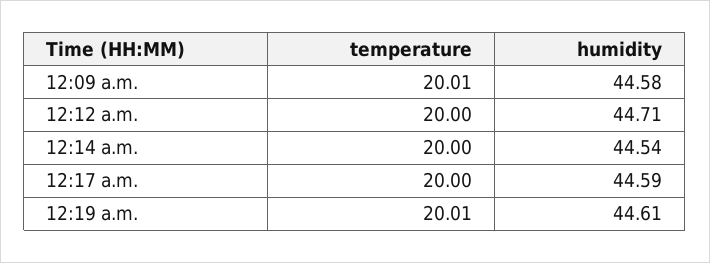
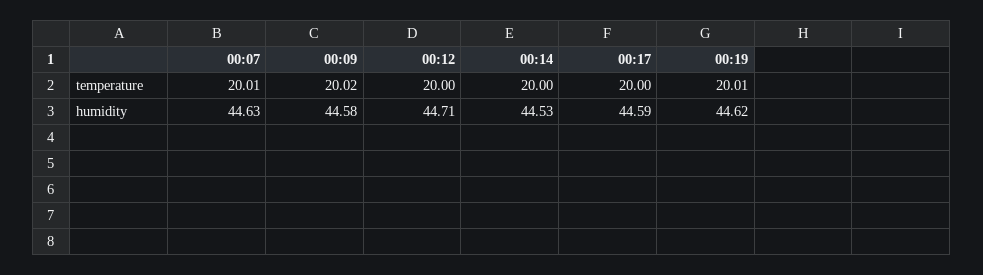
temperature, 12:09 a.m.: 20.01 -> 20.02
humidity, 12:14 a.m.: 44.54 -> 44.53
humidity, 12:19 a.m.: 44.61 -> 44.62
temperature, 00:07: none -> 20.01
humidity, 00:07: none -> 44.63

